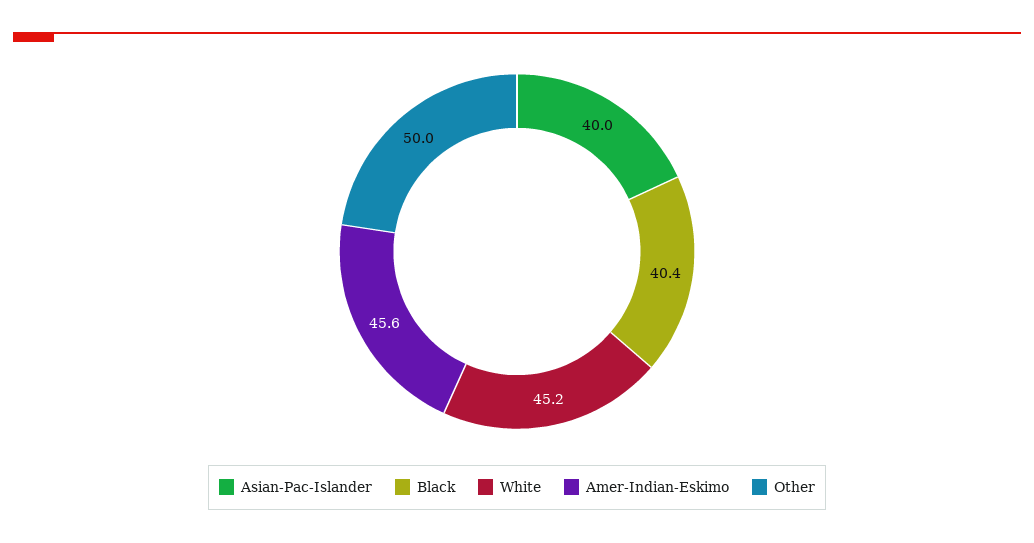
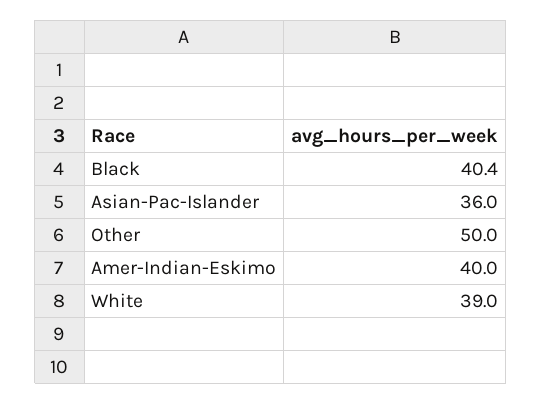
Asian-Pac-Islander: 40 -> 36
White: 45.2 -> 39
Amer-Indian-Eskimo: 45.6 -> 40

